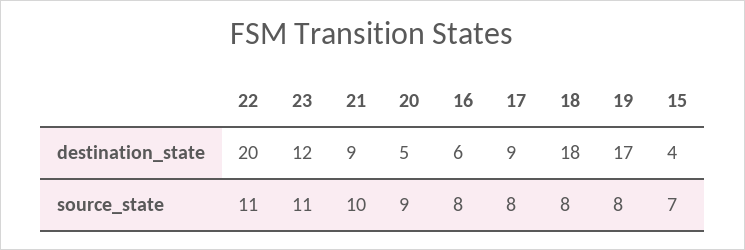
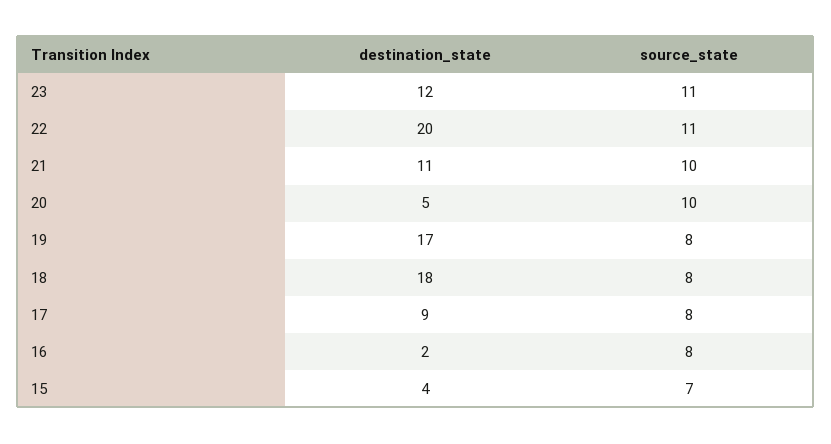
21, destination_state: 9 -> 11
16, destination_state: 6 -> 2
20, source_state: 9 -> 10

